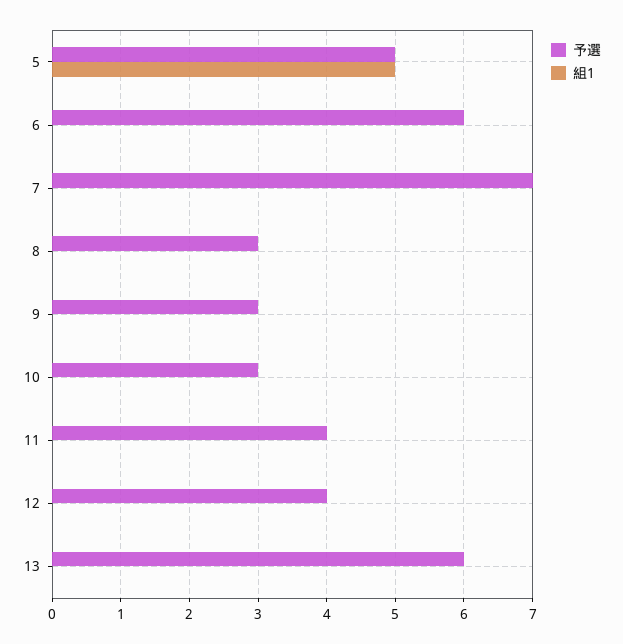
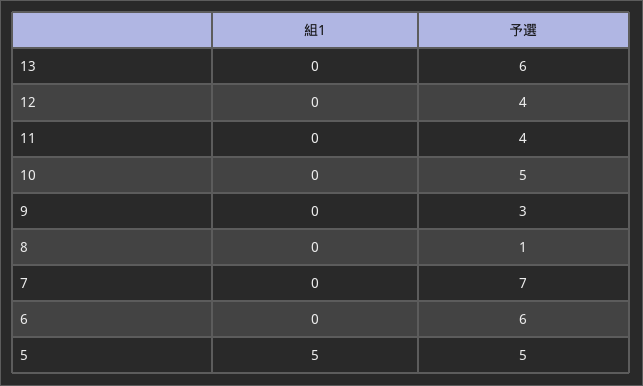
予選, 8: 3 -> 1
予選, 10: 3 -> 5

